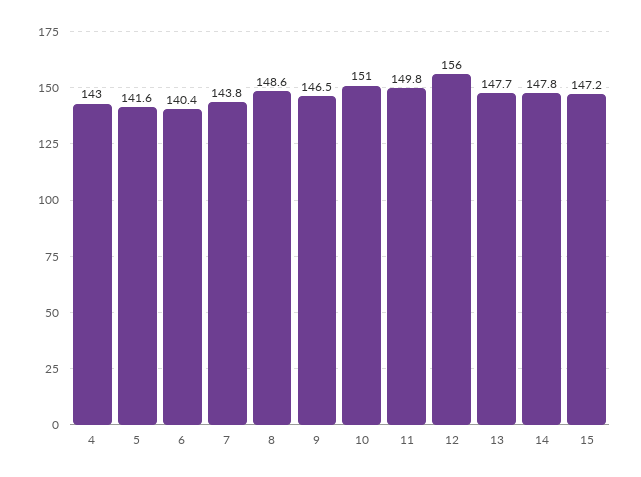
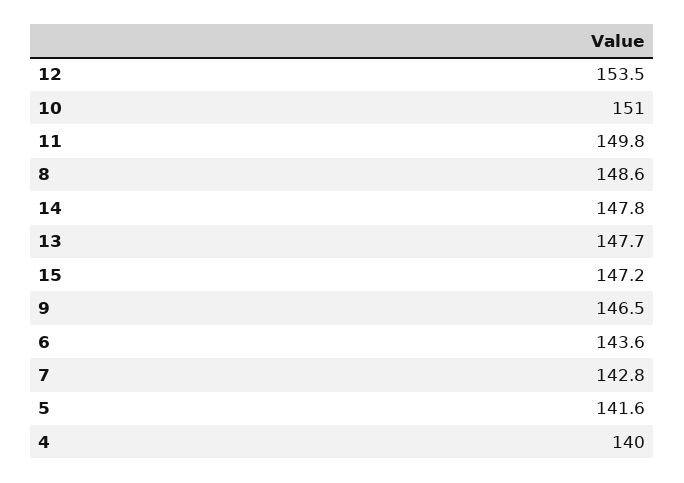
4: 143 -> 140
6: 140.4 -> 143.6
7: 143.8 -> 142.8
12: 156 -> 153.5

